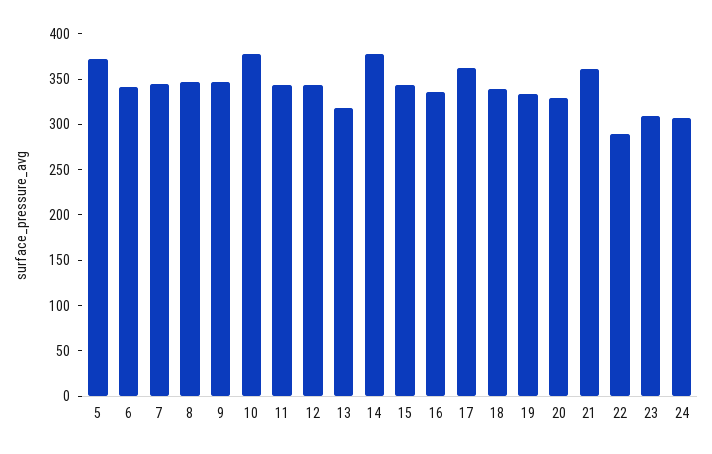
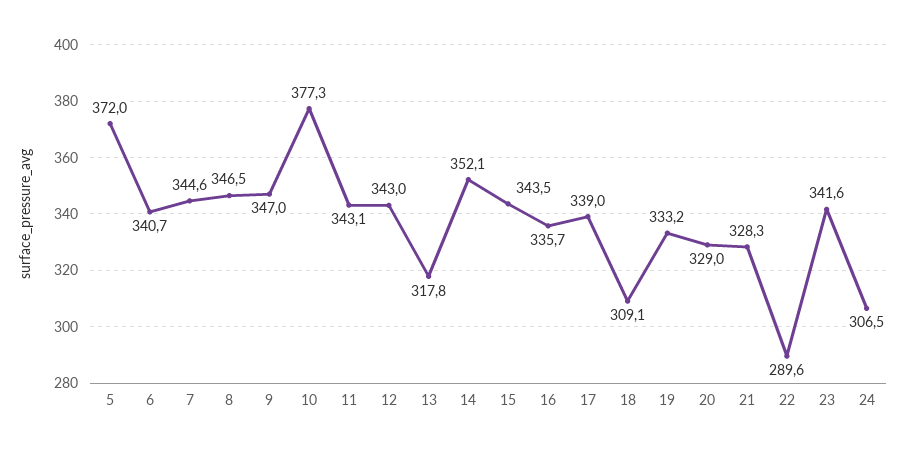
14: 380 -> 352.1
17: 360 -> 339
18: 340 -> 309.1
21: 360 -> 328.3
23: 310 -> 341.6

